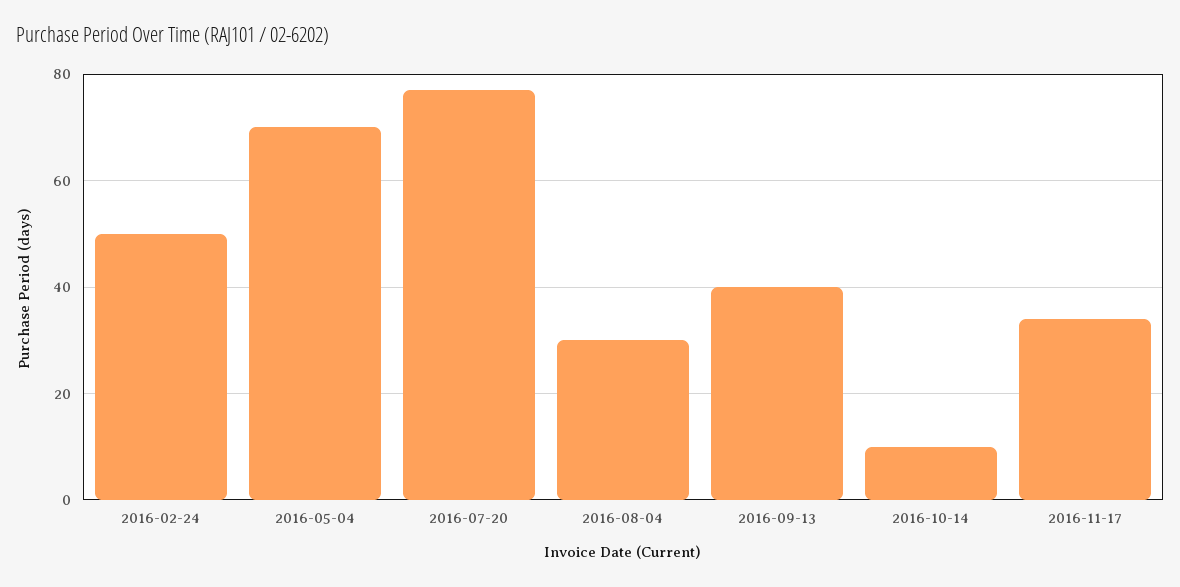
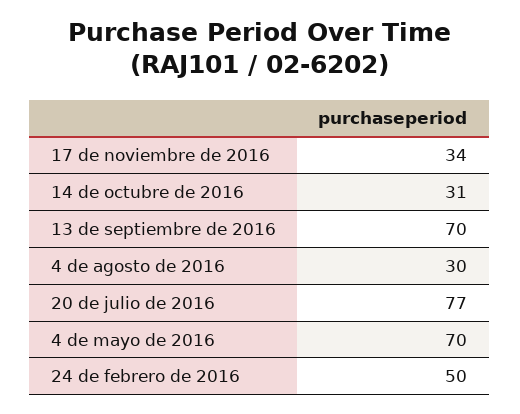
2016-09-13: 40 -> 70
2016-10-14: 10 -> 31

